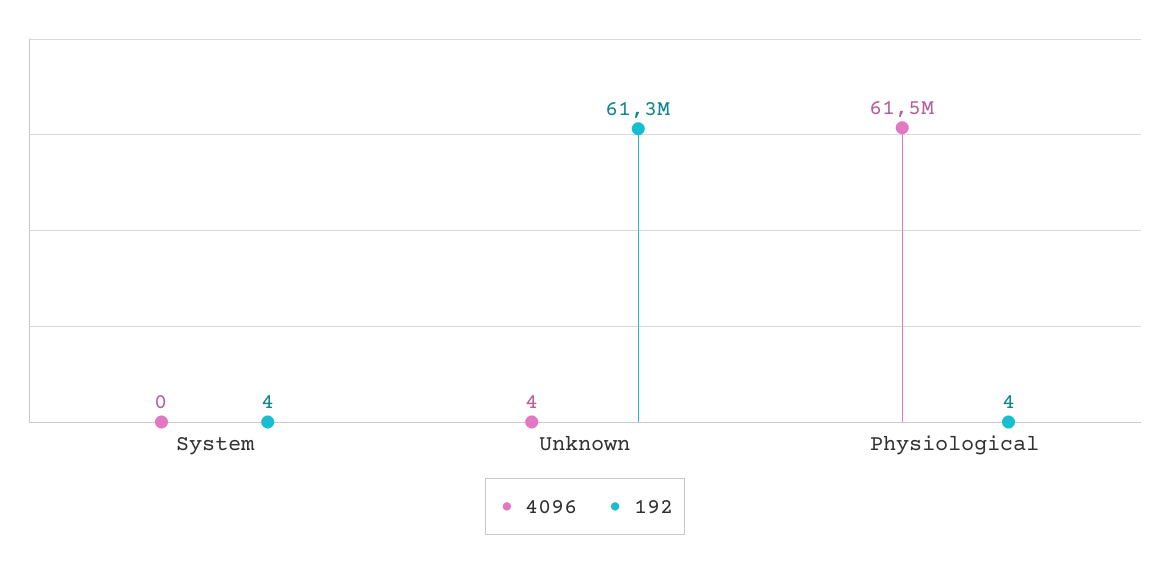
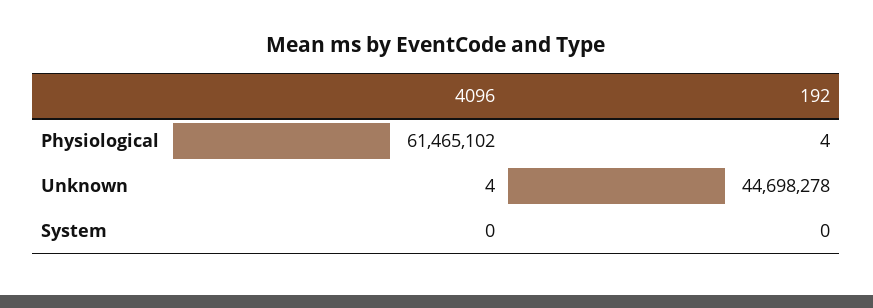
192, System: 4 -> 0
192, Unknown: 61300000 -> 44698278

